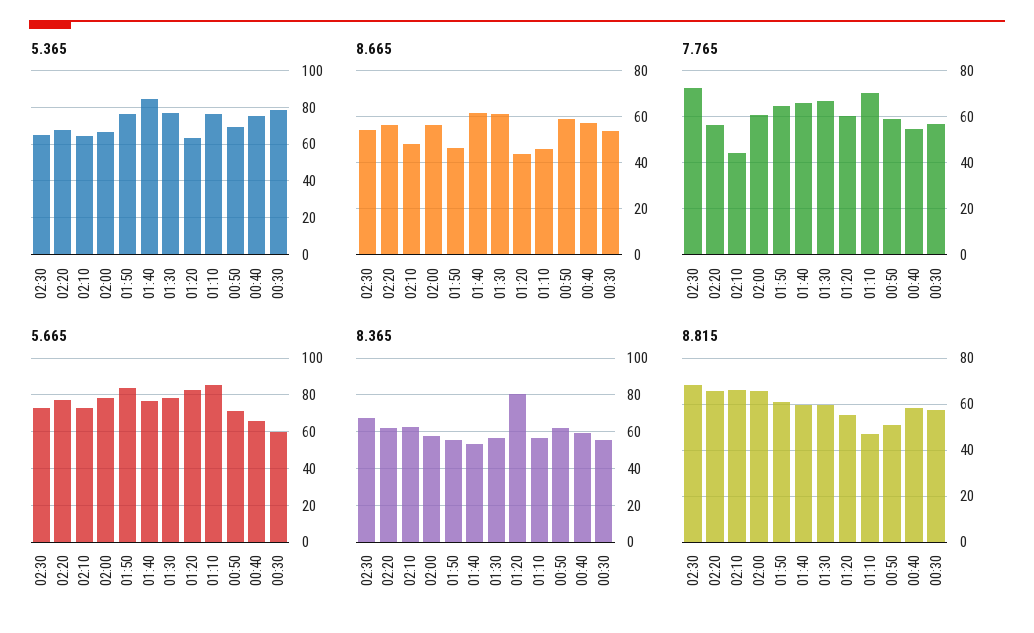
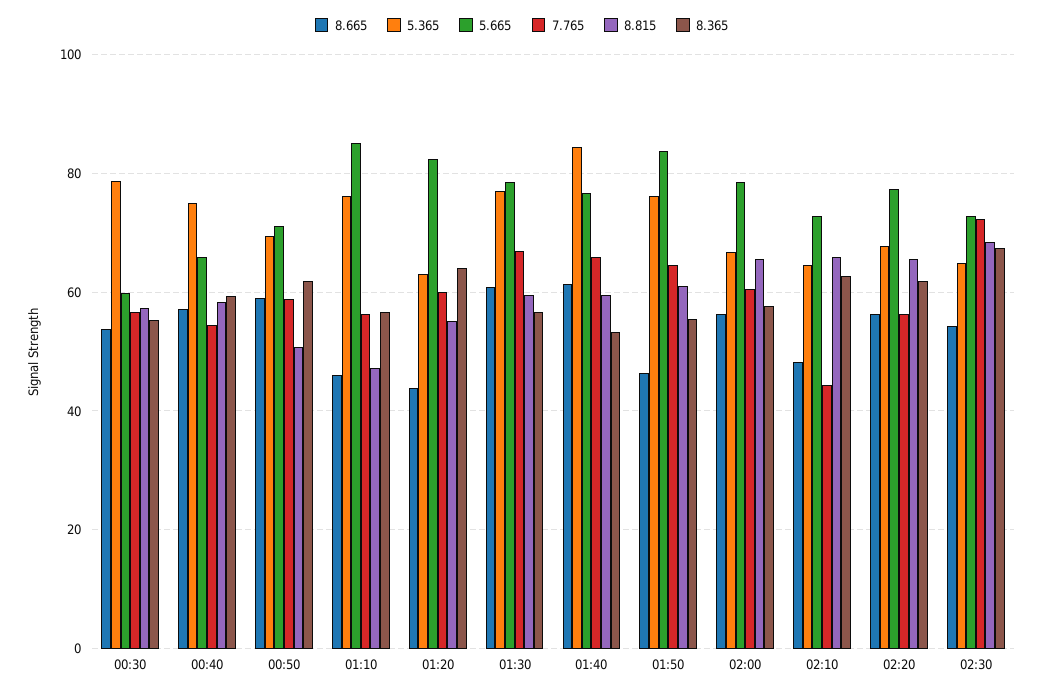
7.765, 01:10: 70 -> 56
8.365, 01:20: 80 -> 64

